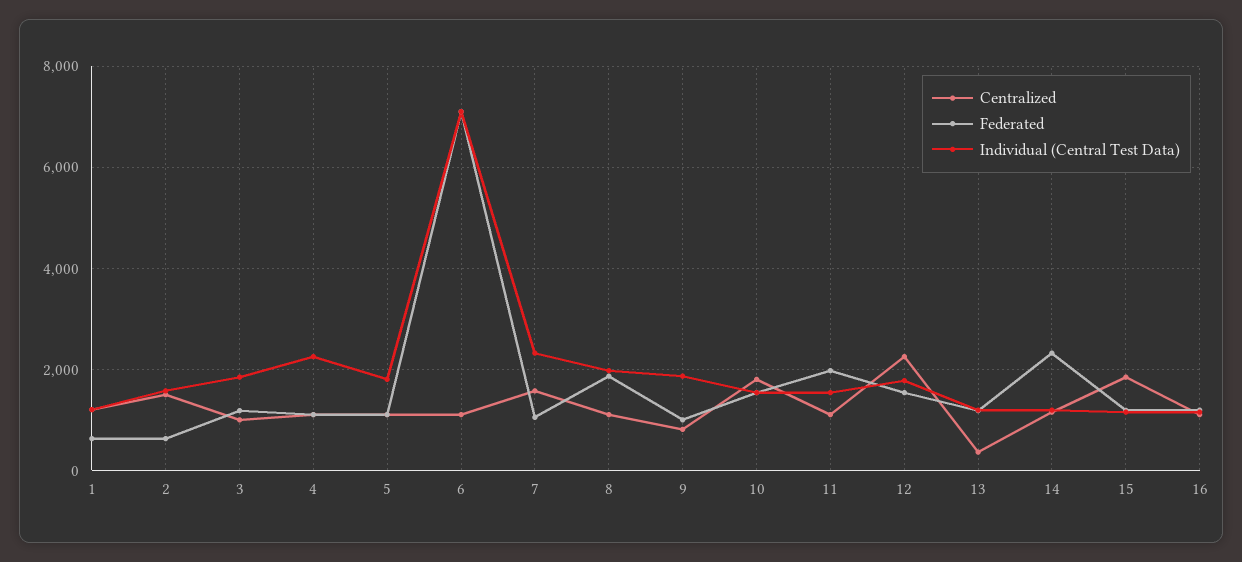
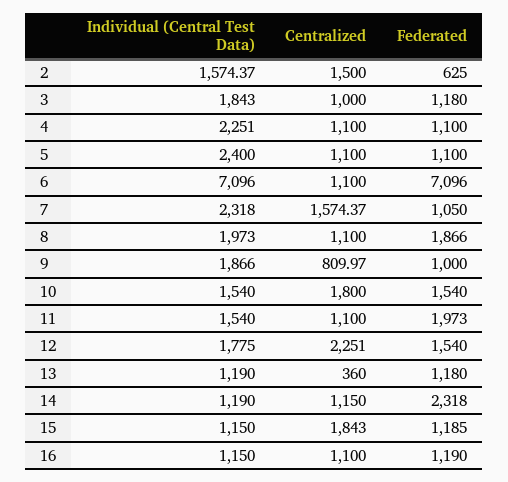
Centralized, 1: 1200 -> none
Federated, 1: 600 -> none
Individual (Central Test Data), 1: 1200 -> none
Individual (Central Test Data), 5: 1800 -> 2400

